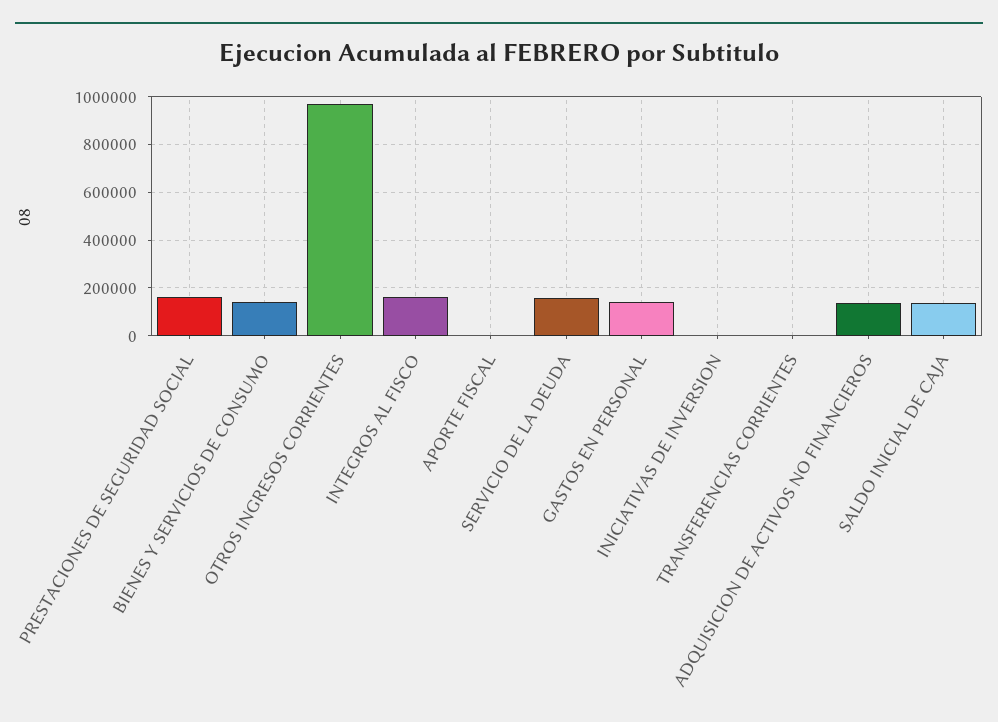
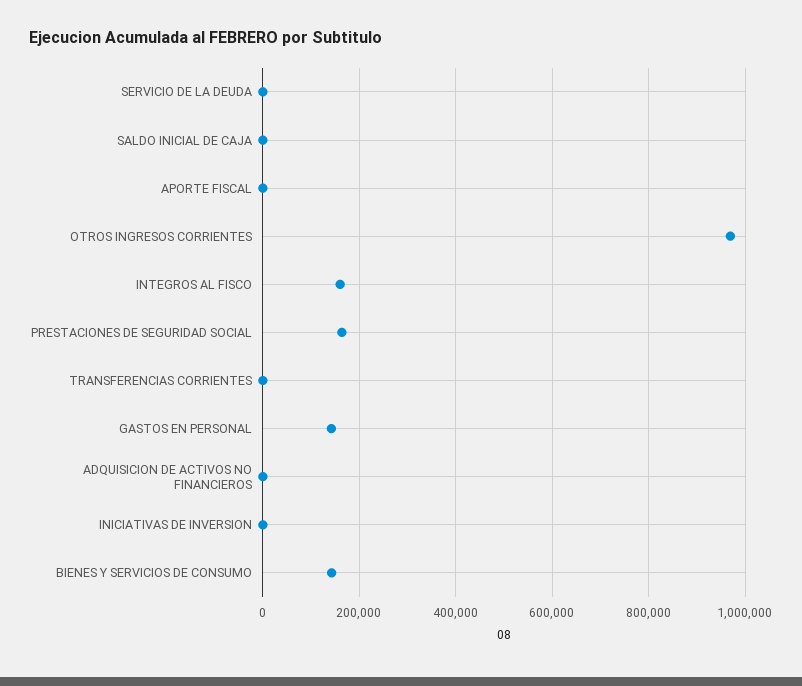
SERVICIO DE LA DEUDA: 150000 -> 0
ADQUISICION DE ACTIVOS NO FINANCIEROS: 150000 -> 0
SALDO INICIAL DE CAJA: 150000 -> 0

